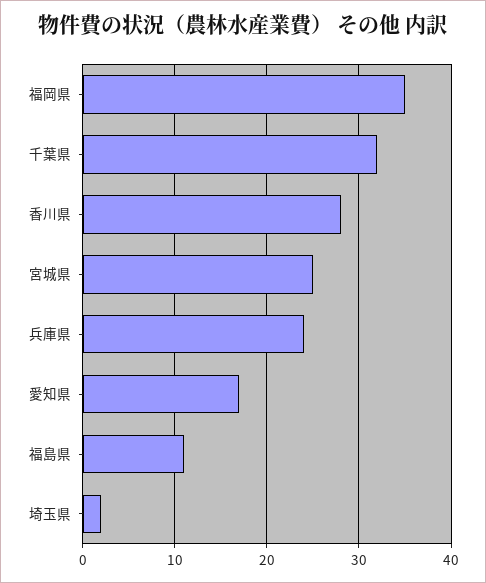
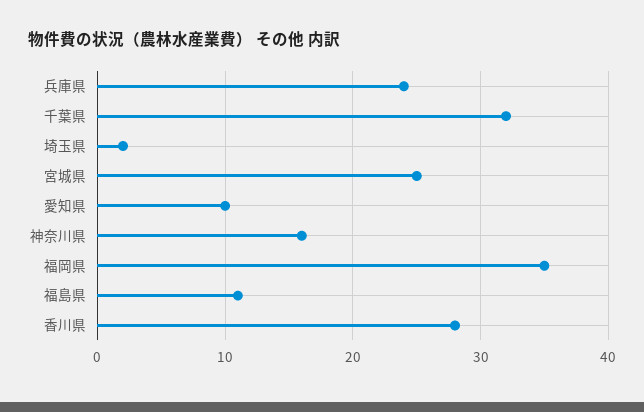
愛知県: 17 -> 10
神奈川県: none -> 16

